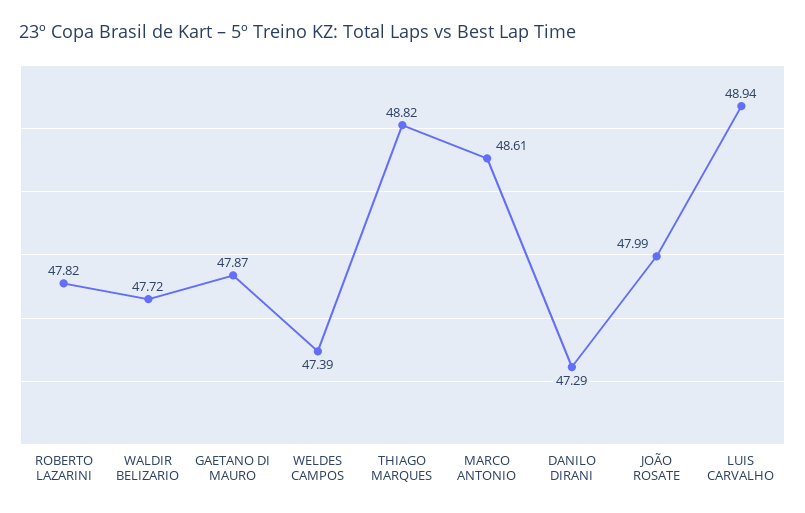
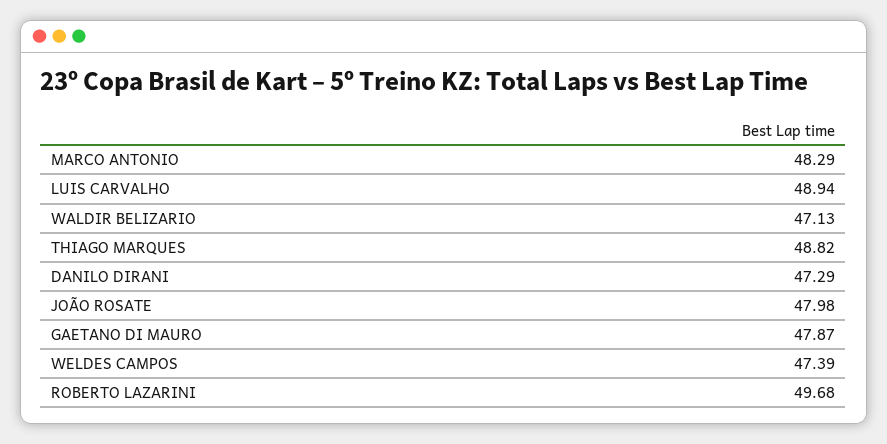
ROBERTO LAZARINI: 47.82 -> 49.68
WALDIR BELIZARIO: 47.72 -> 47.13
MARCO ANTONIO: 48.61 -> 48.29
JOÃO ROSATE: 47.99 -> 47.98

